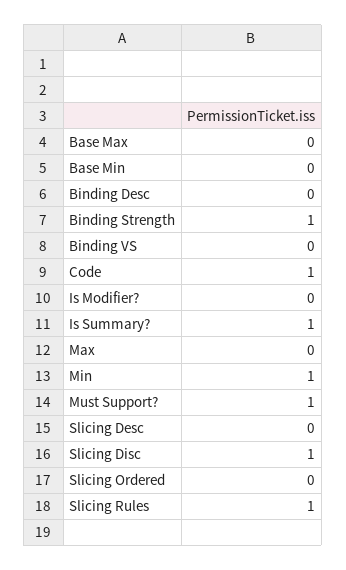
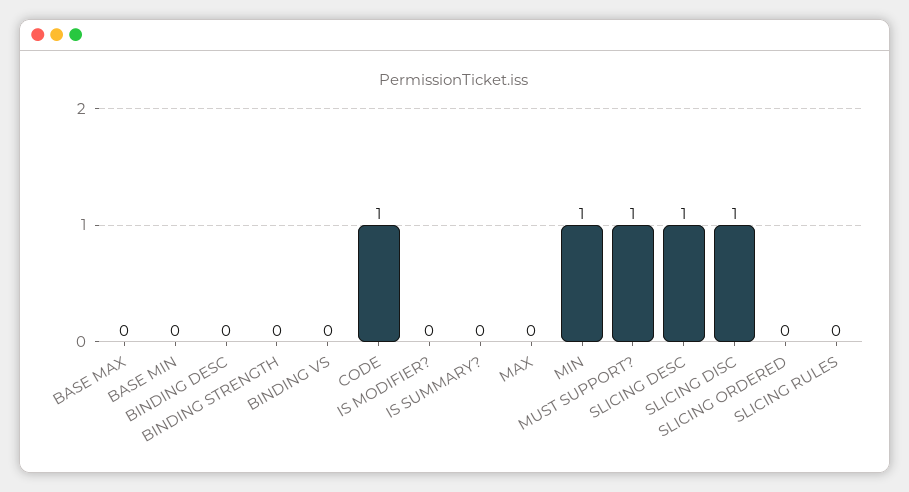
Binding Strength: 1 -> 0
Is Summary?: 1 -> 0
Slicing Desc: 0 -> 1
Slicing Rules: 1 -> 0

